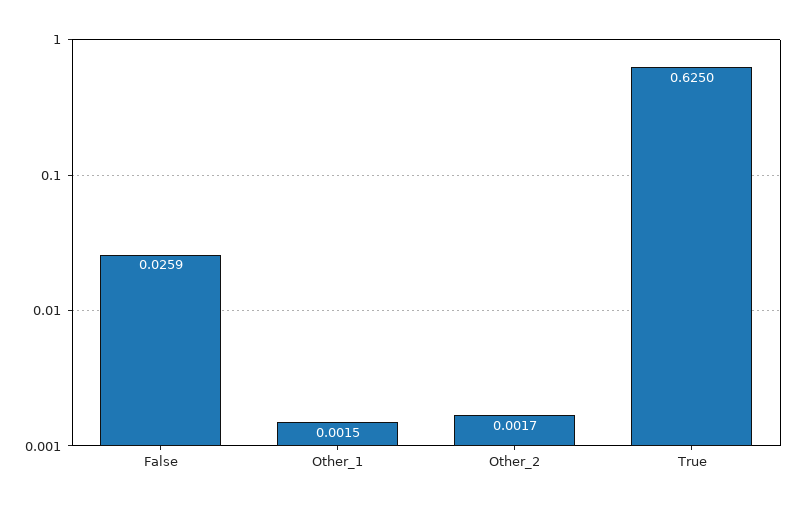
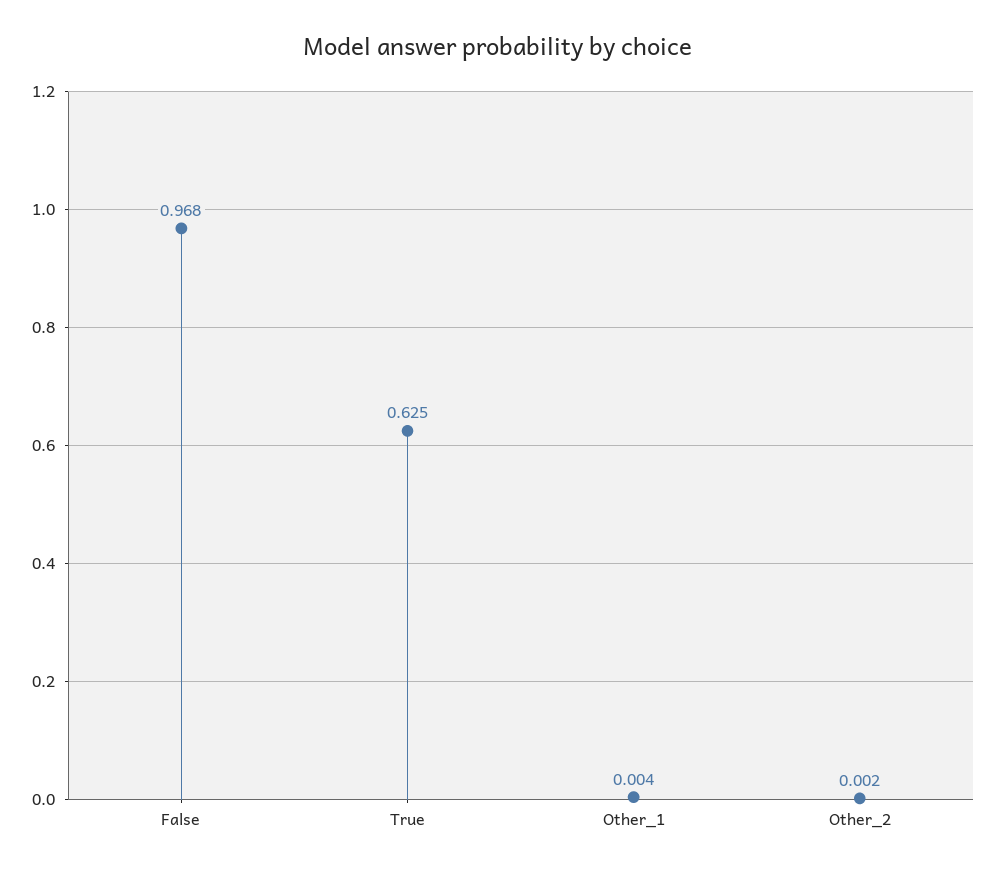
False: 0.0259 -> 0.968
Other_1: 0.0015 -> 0.004

